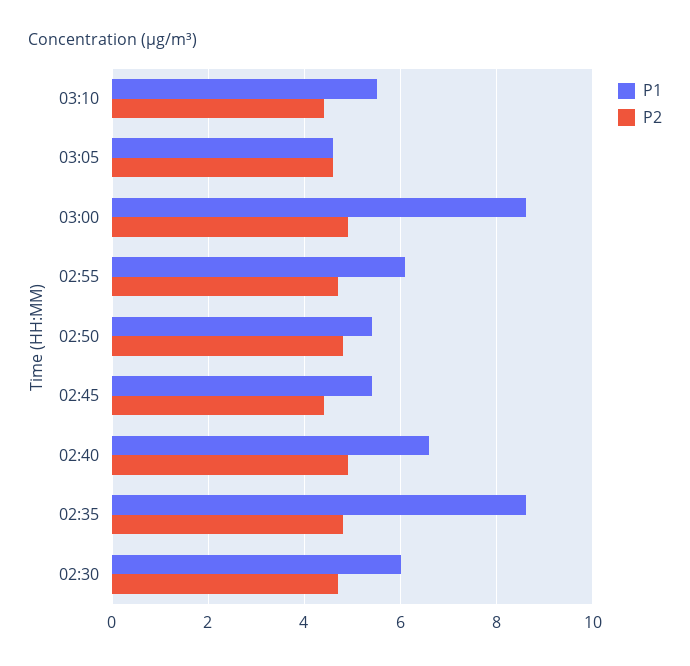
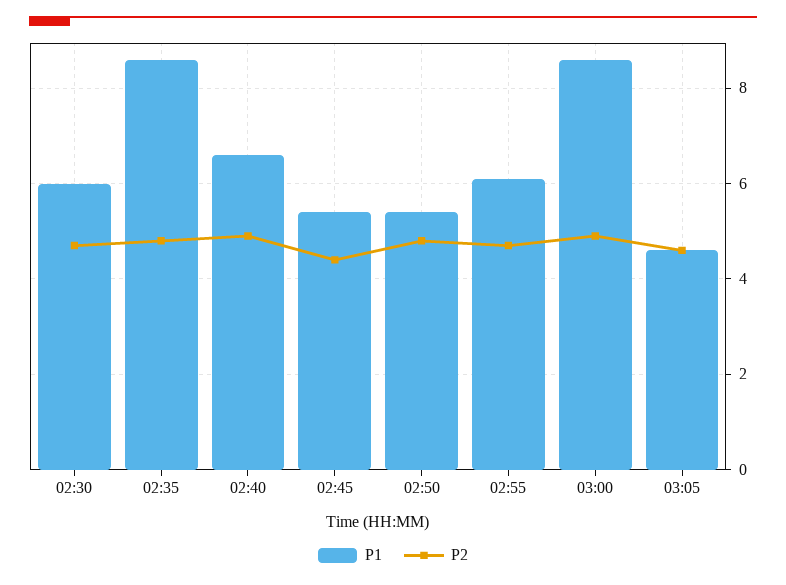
P1, 03:10: 5.5 -> none
P2, 03:10: 4.5 -> none

